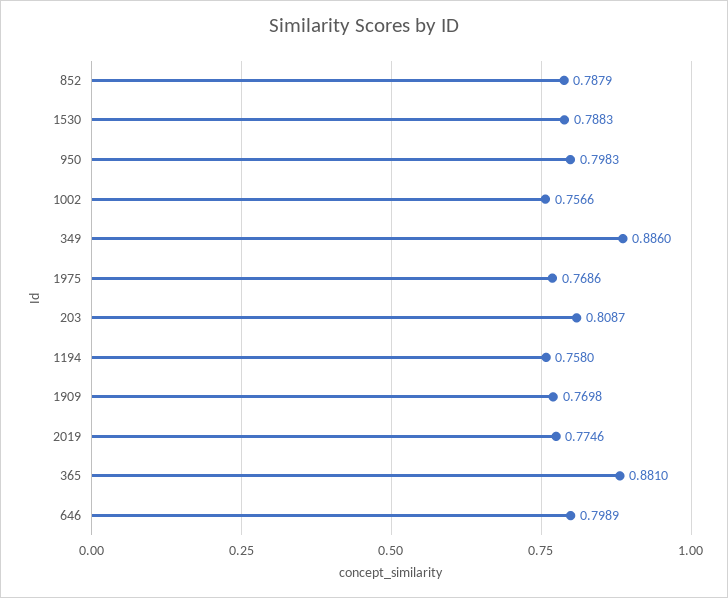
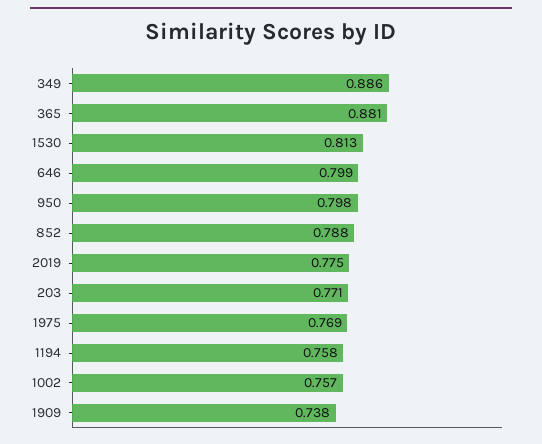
1530: 0.7883 -> 0.813
203: 0.8087 -> 0.771
1909: 0.7698 -> 0.738

